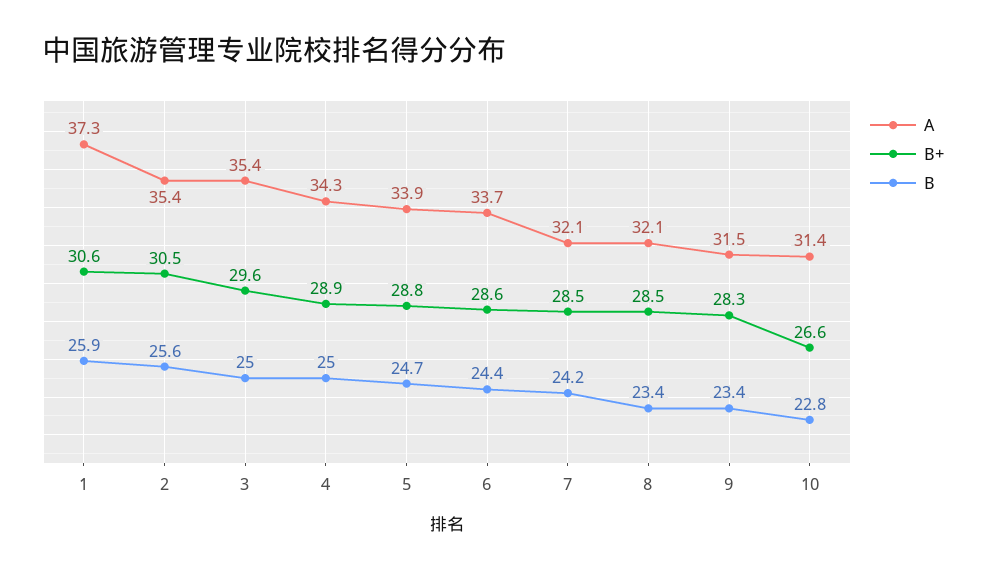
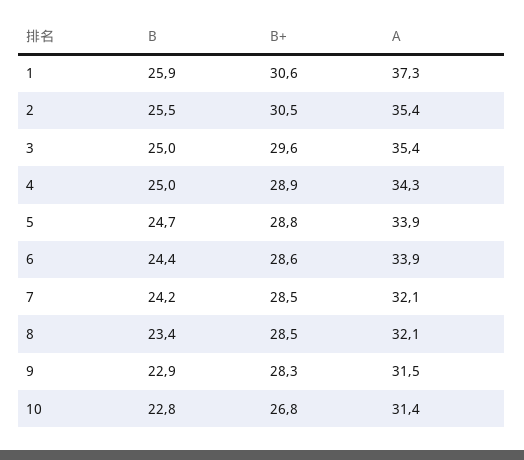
B, 2: 25.6 -> 25.5
A, 6: 33.7 -> 33.9
B, 9: 23.4 -> 22.9
B+, 10: 26.6 -> 26.8

